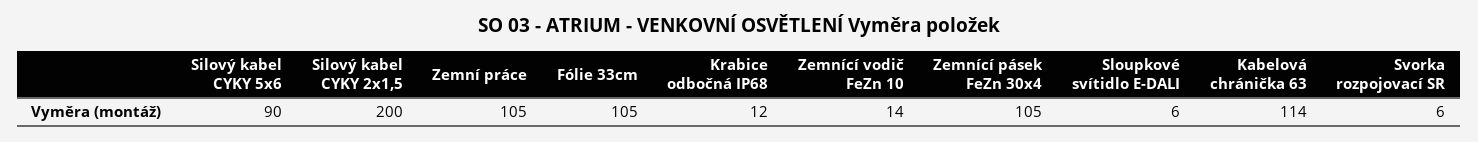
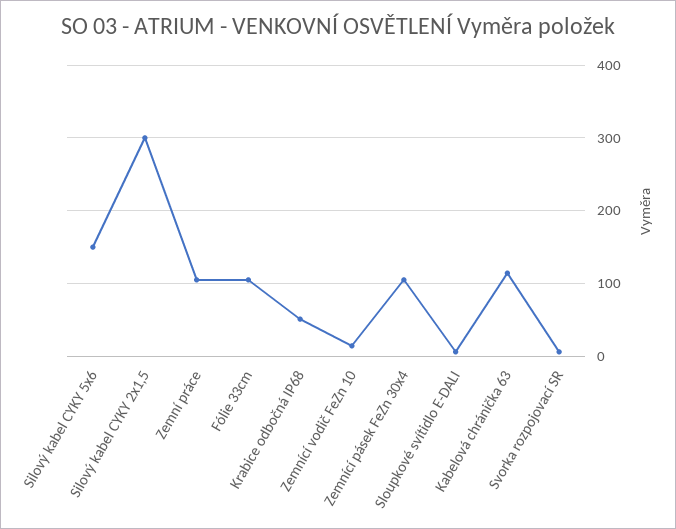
Silový kabel CYKY 5x6: 90 -> 150
Silový kabel CYKY 2x1,5: 200 -> 300
Krabice odbočná IP68: 12 -> 50

